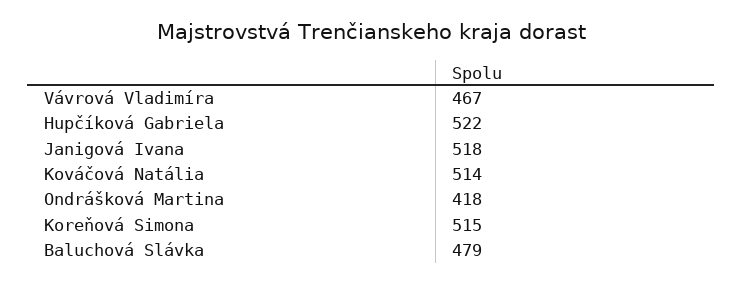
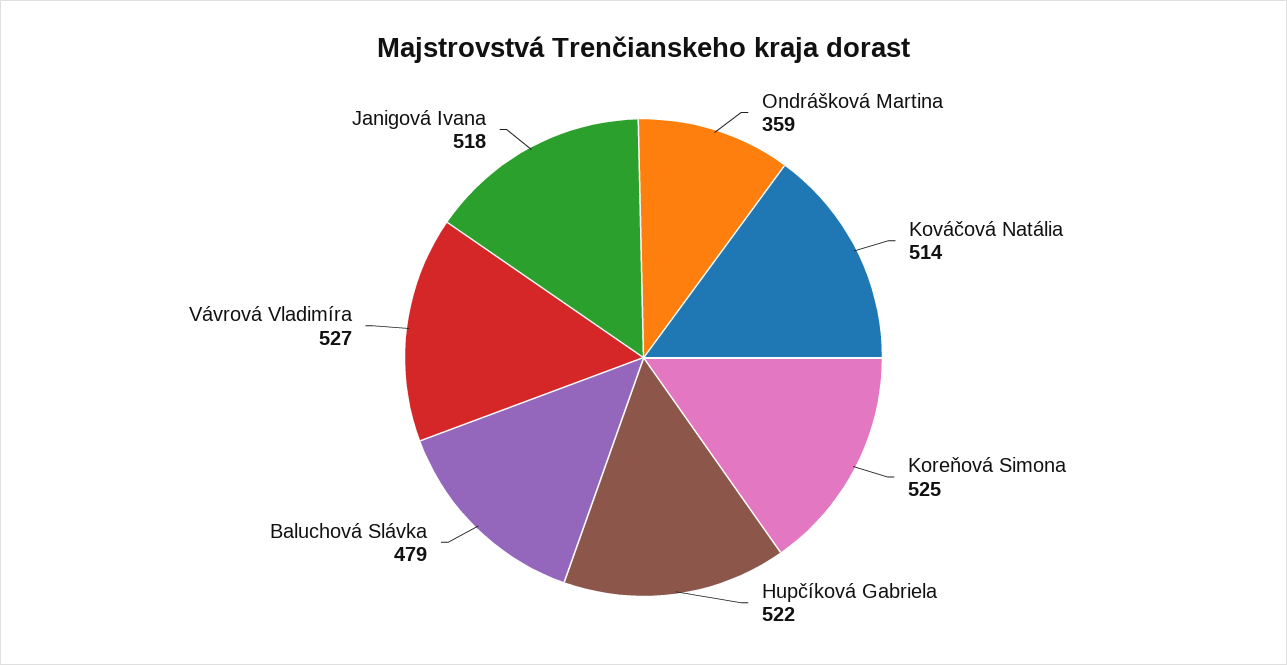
Vávrová Vladimíra: 467 -> 527
Ondrášková Martina: 418 -> 359
Koreňová Simona: 515 -> 525

